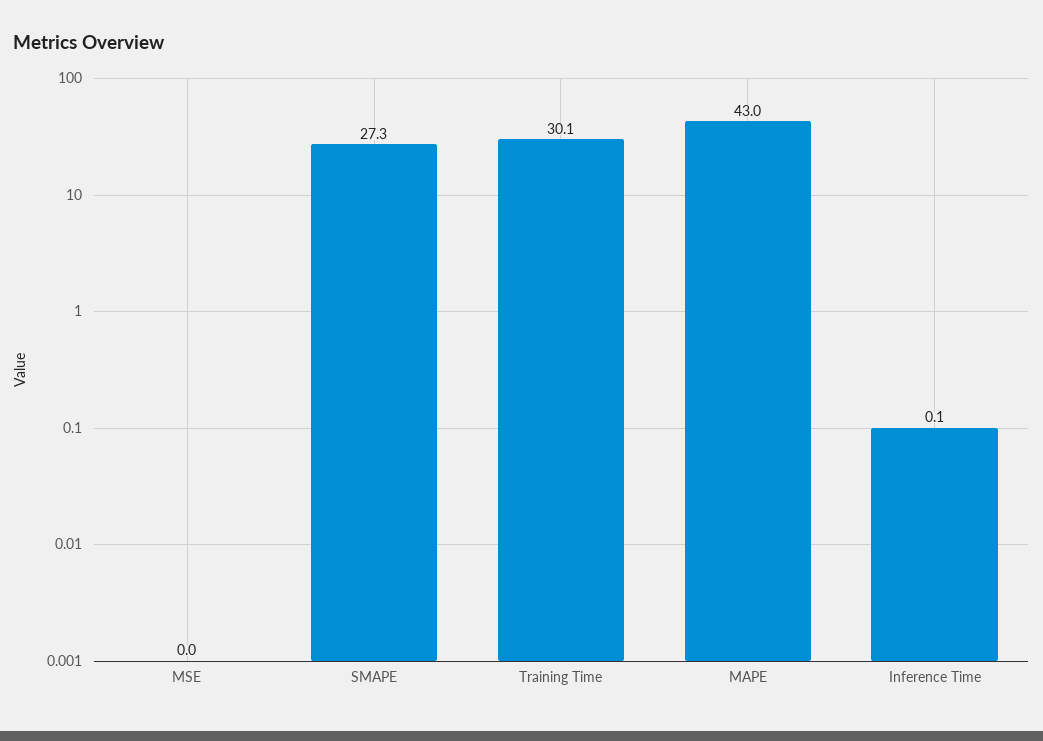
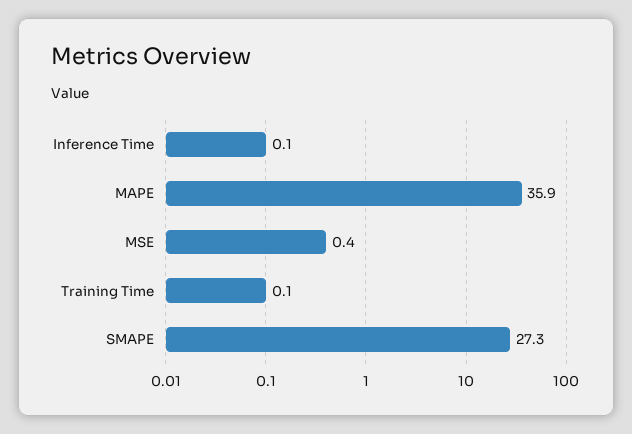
MSE: 0 -> 0.4
Training Time: 30.1 -> 0.1
MAPE: 43 -> 35.9

